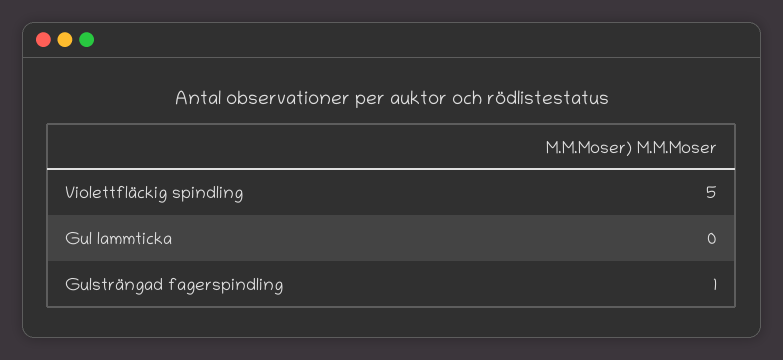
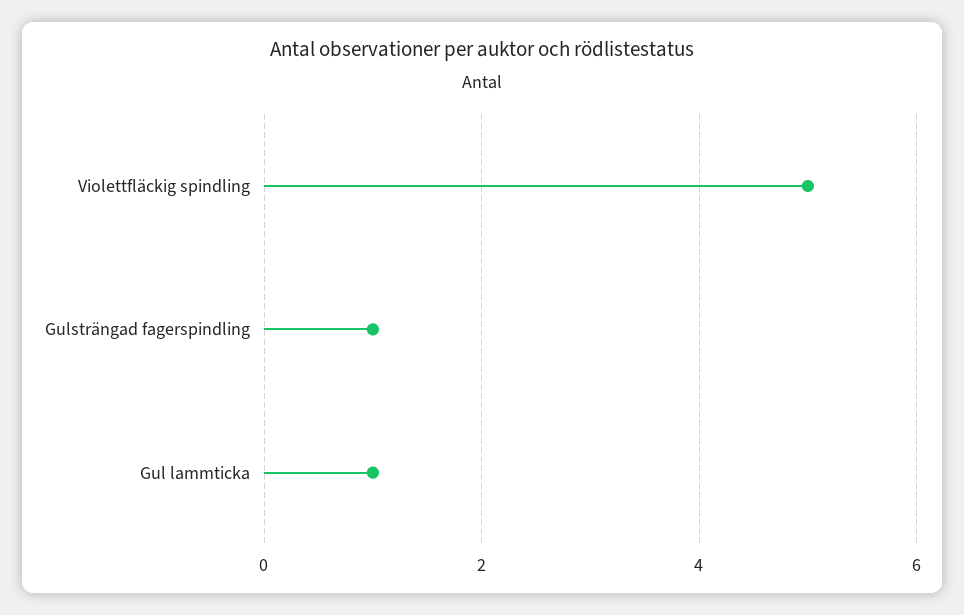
Gul lammticka: 0 -> 1

